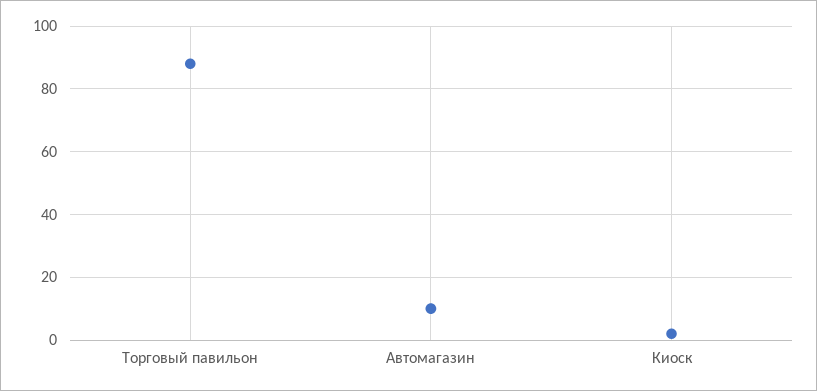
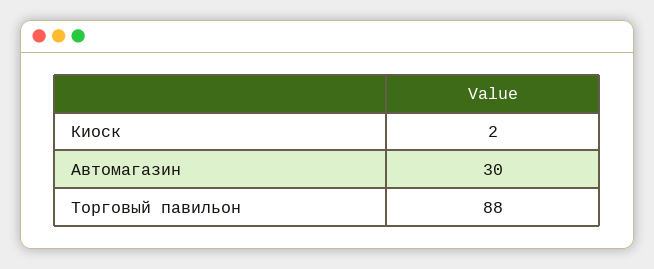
Автомагазин: 10 -> 30

